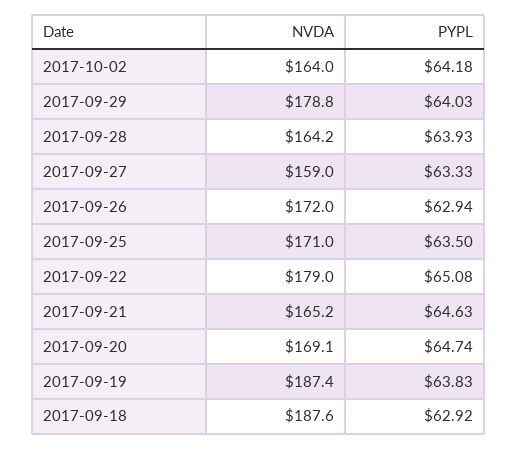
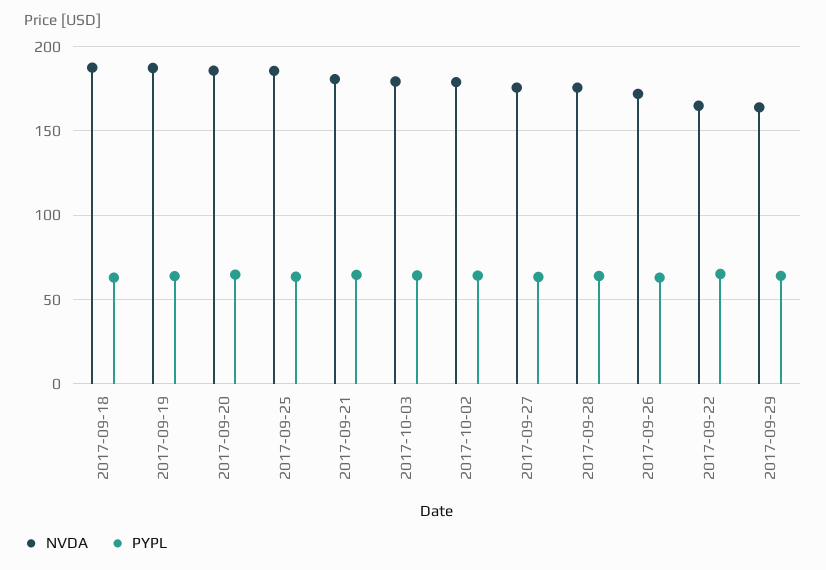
NVDA, 2017-10-02: 164 -> 180
NVDA, 2017-09-29: 178.8 -> 165
NVDA, 2017-09-28: 164.2 -> 175
NVDA, 2017-09-27: 159 -> 175
NVDA, 2017-09-25: 171 -> 185
NVDA, 2017-09-22: 179 -> 165
NVDA, 2017-09-21: 165.2 -> 180
NVDA, 2017-09-20: 169.1 -> 185
NVDA, 2017-10-03: none -> 180
PYPL, 2017-10-03: none -> 65

